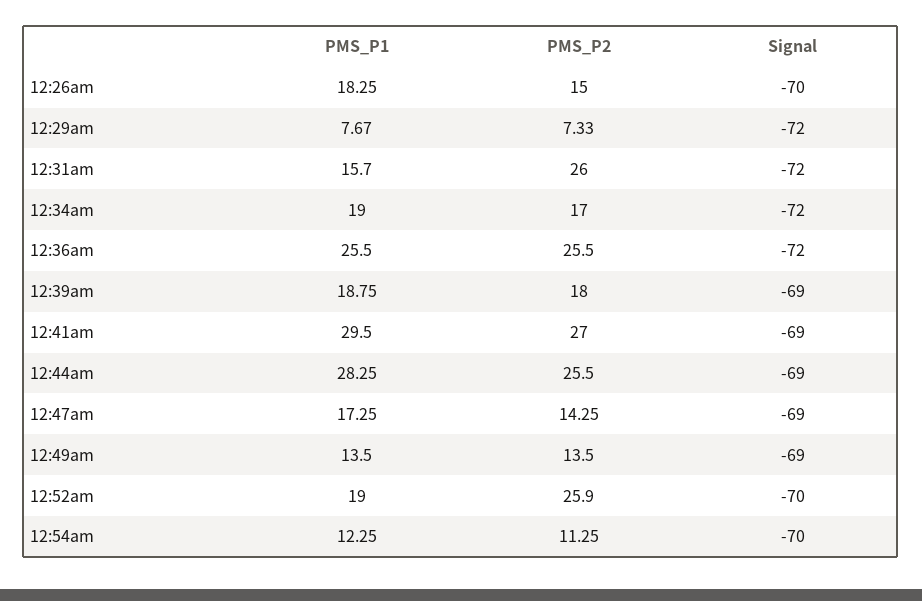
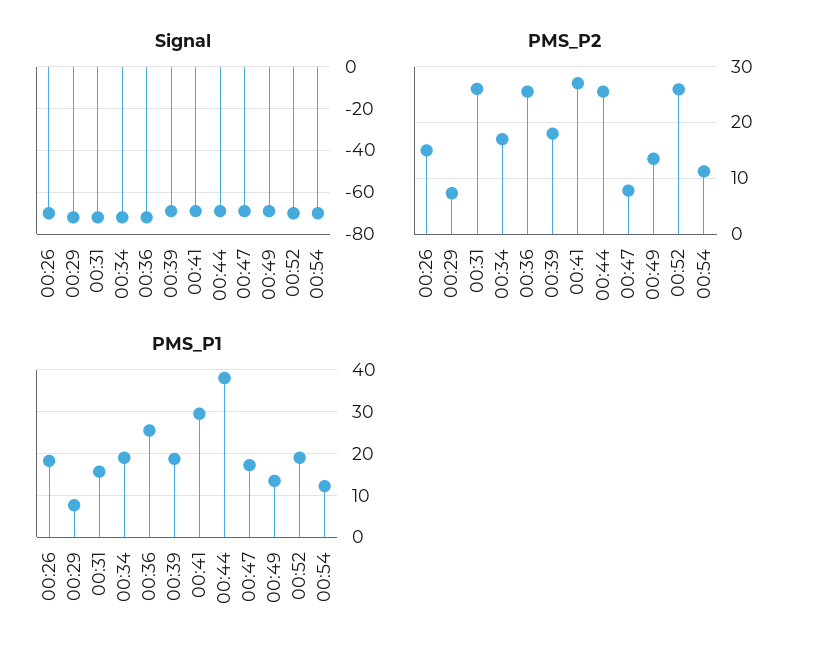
PMS_P1, 12:44am: 28.25 -> 38
PMS_P2, 12:47am: 14.25 -> 8

